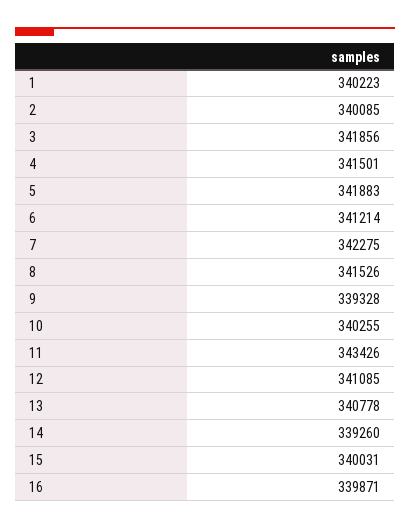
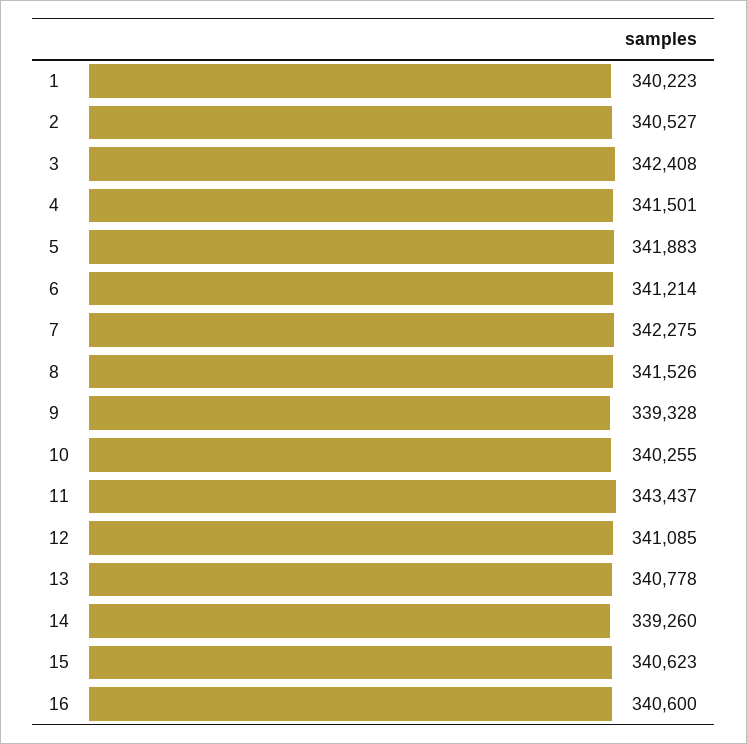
2: 340085 -> 340527
3: 341856 -> 342408
11: 343426 -> 343437
15: 340031 -> 340623
16: 339871 -> 340600

